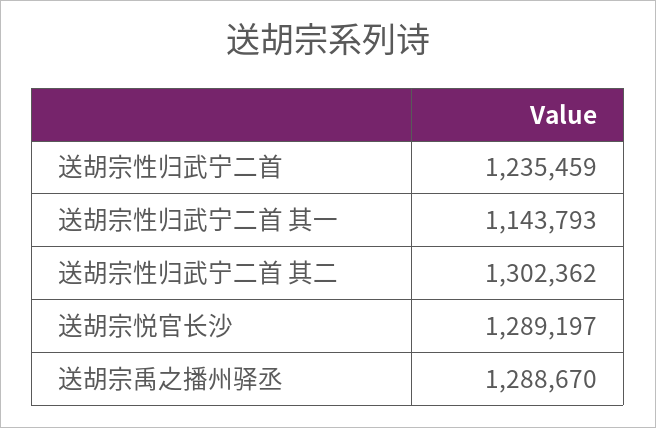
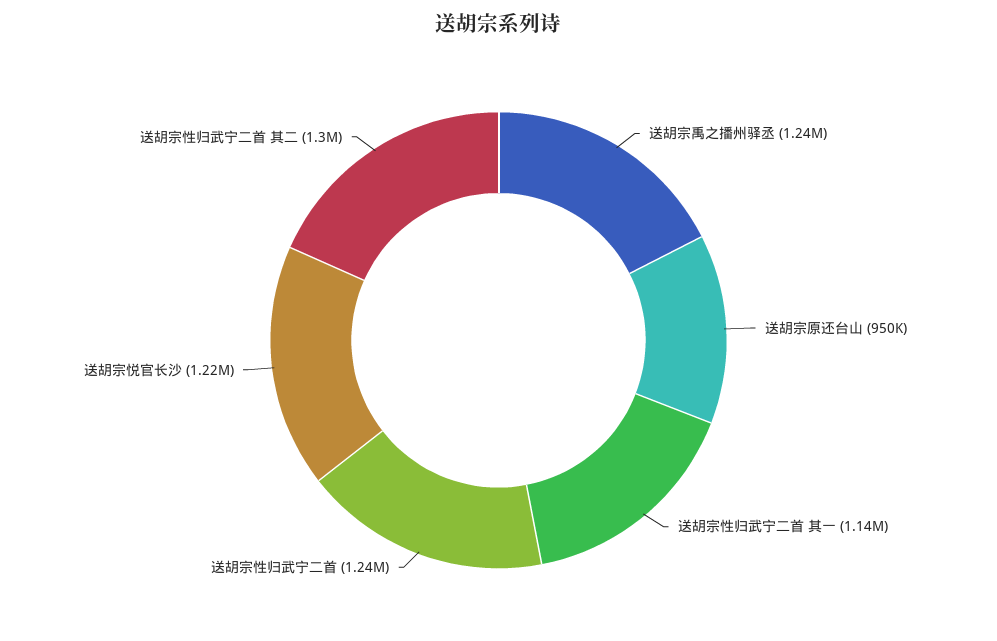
送胡宗悦官长沙: 1289197 -> 1220000
送胡宗禹之播州驿丞: 1288670 -> 1240000
送胡宗原还台山: none -> 950000

